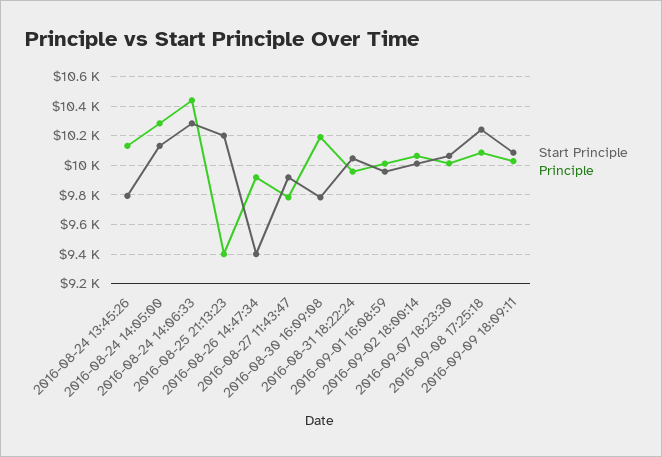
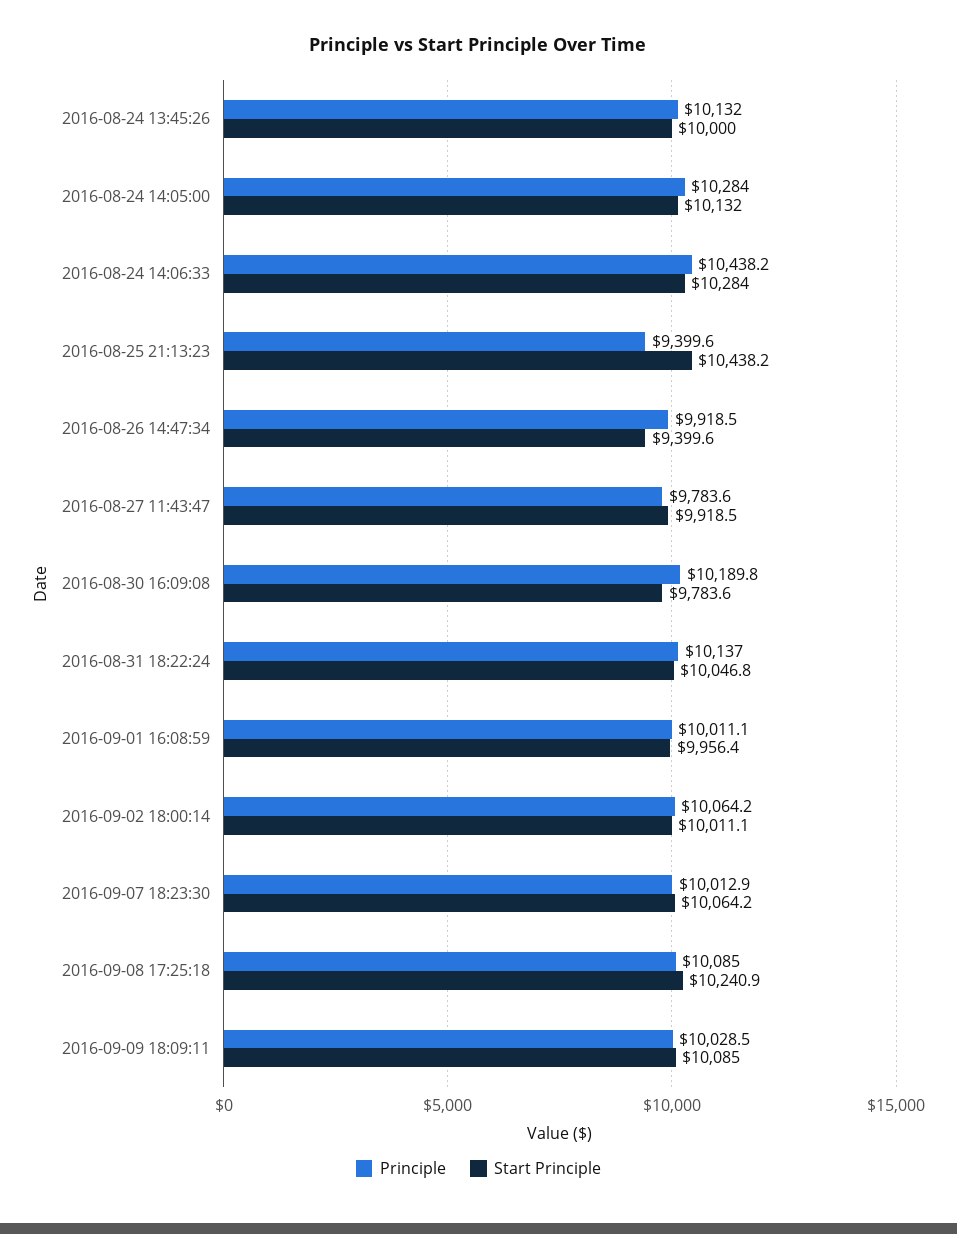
Start Principle, 2016-08-24 13:45:26: 9800 -> 10000
Start Principle, 2016-08-25 21:13:23: 10200 -> 10438.2
Principle, 2016-08-31 18:22:24: 9950 -> 10137

